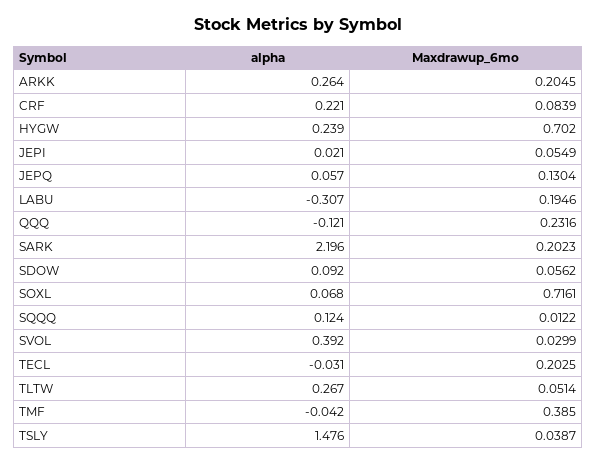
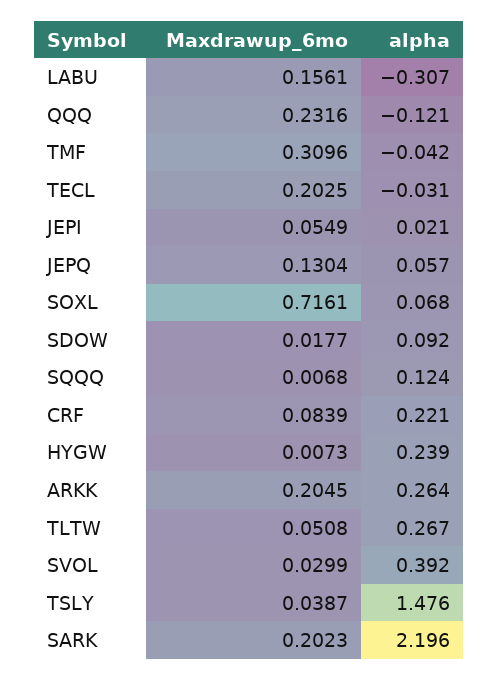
Maxdrawup_6mo, HYGW: 0.702 -> 0.0073
Maxdrawup_6mo, LABU: 0.1946 -> 0.1561
Maxdrawup_6mo, SDOW: 0.0562 -> 0.0177
Maxdrawup_6mo, SQQQ: 0.0122 -> 0.0068
Maxdrawup_6mo, TLTW: 0.0514 -> 0.0508
Maxdrawup_6mo, TMF: 0.385 -> 0.3096

